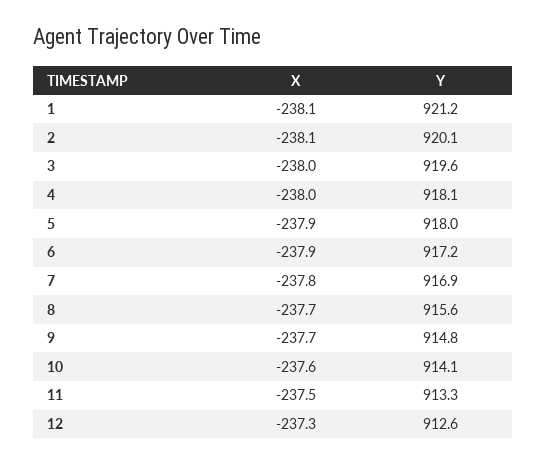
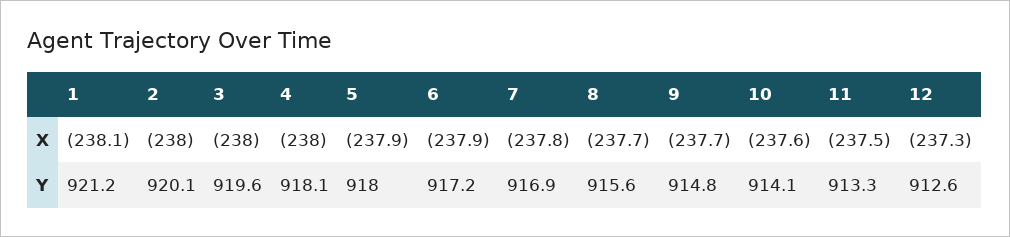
X, 2: -238.1 -> -238

